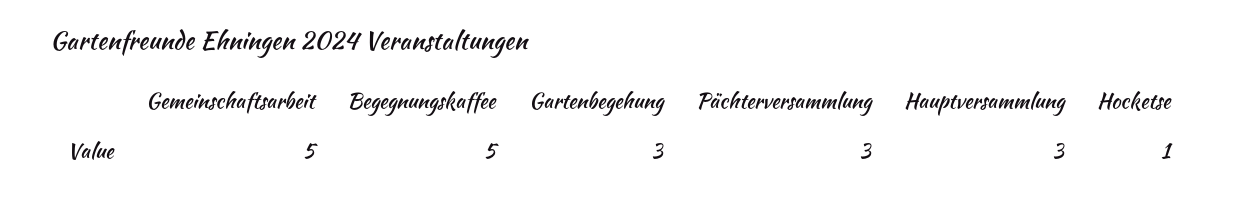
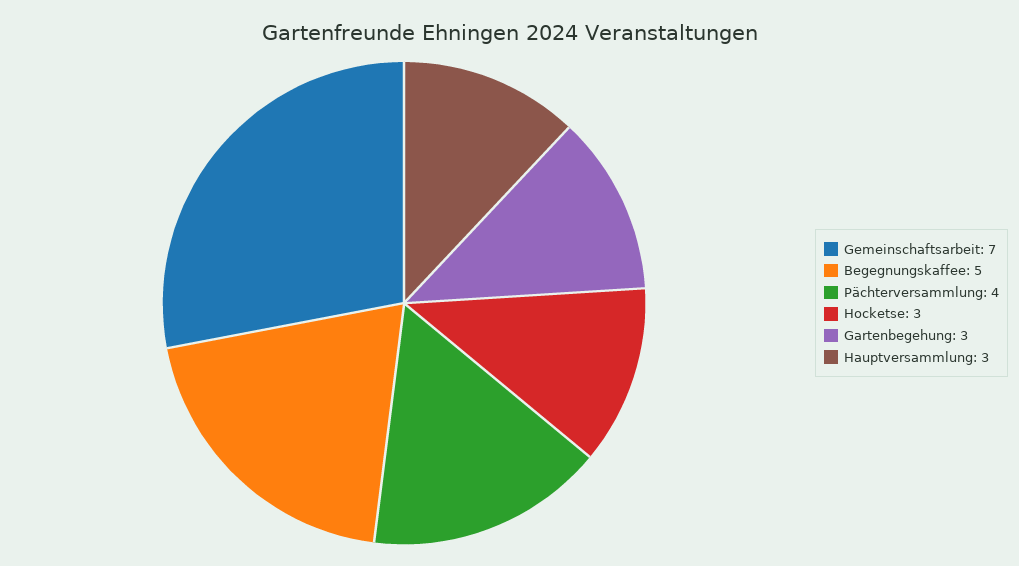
Gemeinschaftsarbeit: 5 -> 7
Pächterversammlung: 3 -> 4
Hocketse: 1 -> 3

